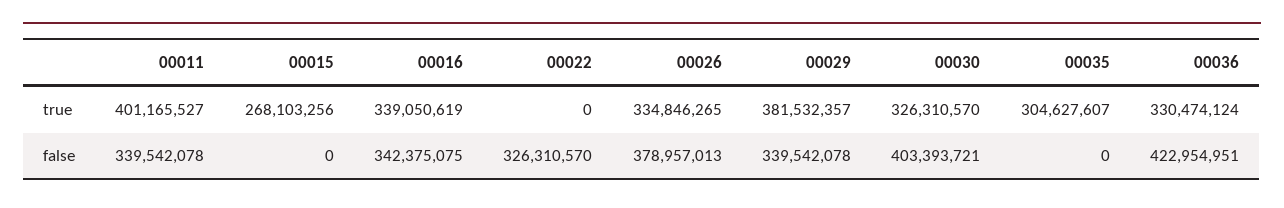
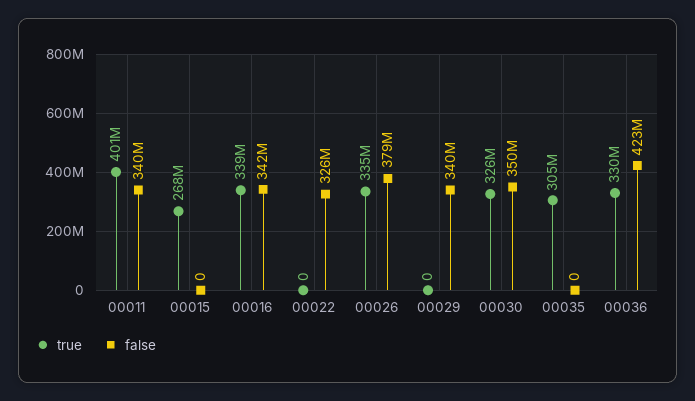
true, 00029: 381532357 -> 0
false, 00030: 403393721 -> 350000000

